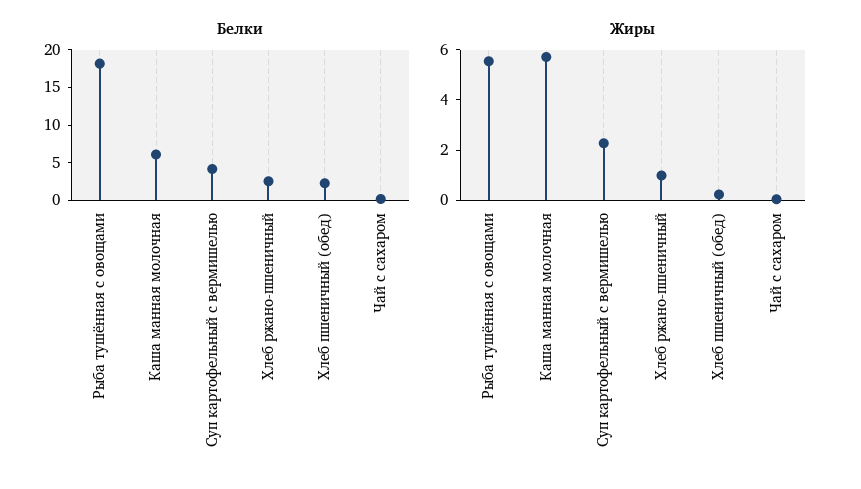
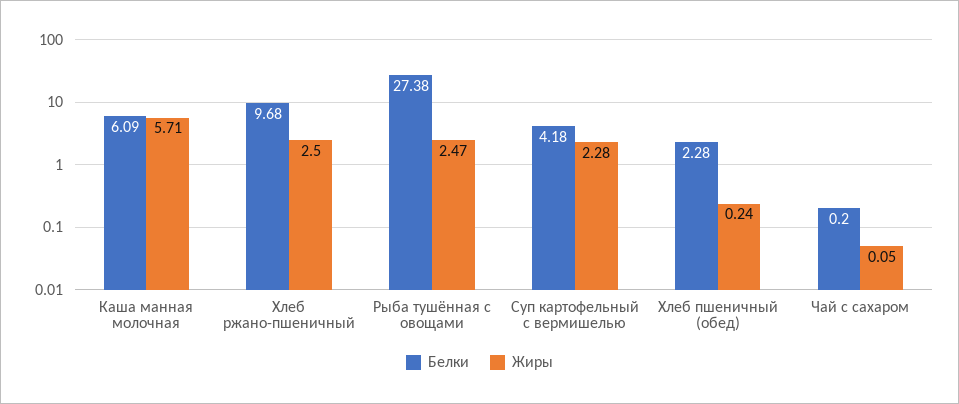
Белки, Рыба тушённая с овощами: 17.5 -> 27.38
Белки, Хлеб ржано-пшеничный: 2.5 -> 9.68
Жиры, Рыба тушённая с овощами: 5.5 -> 2.47
Жиры, Хлеб ржано-пшеничный: 1 -> 2.5

